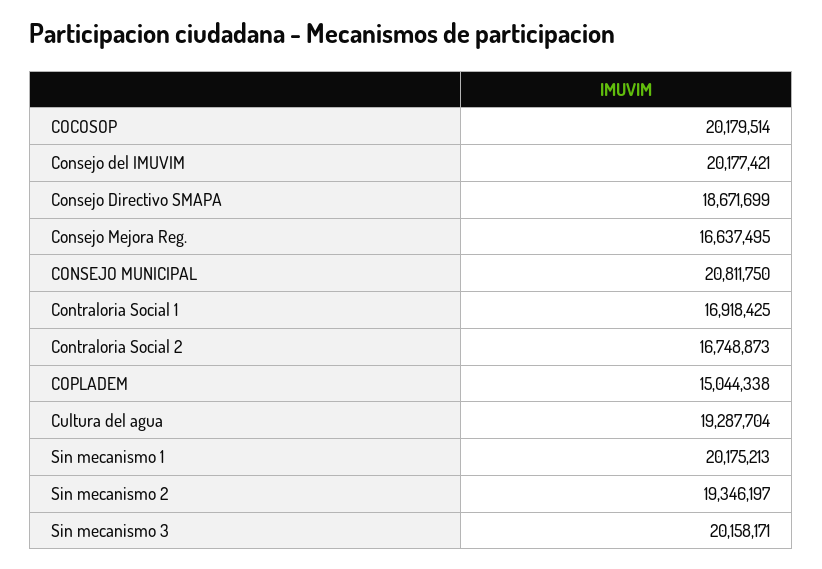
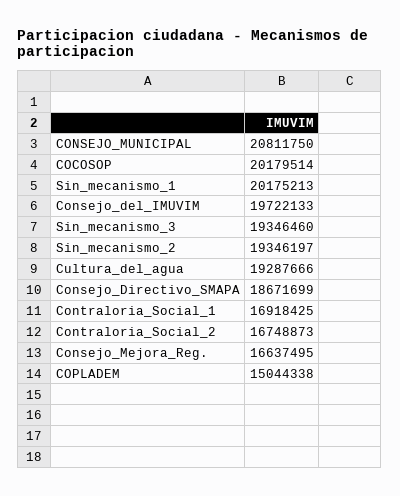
Consejo del IMUVIM: 20177421 -> 19722133
Cultura del agua: 19287704 -> 19287666
Sin mecanismo 3: 20158171 -> 19346460

